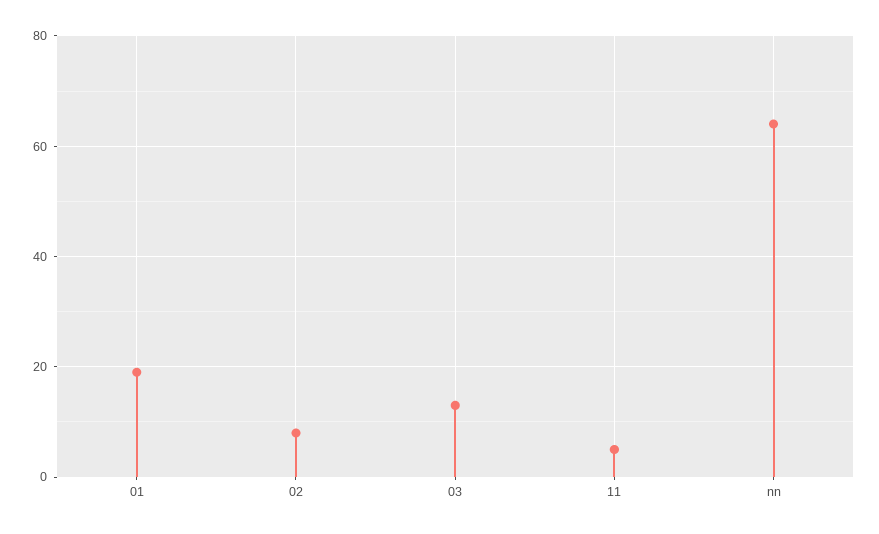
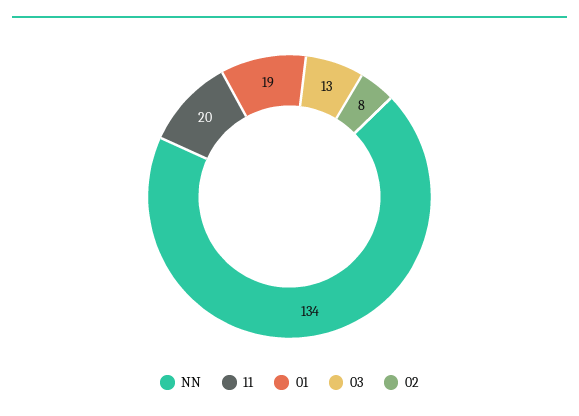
11: 5 -> 20
nn: 65 -> 134

